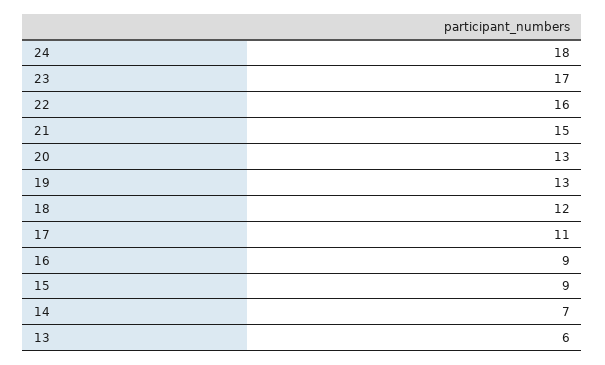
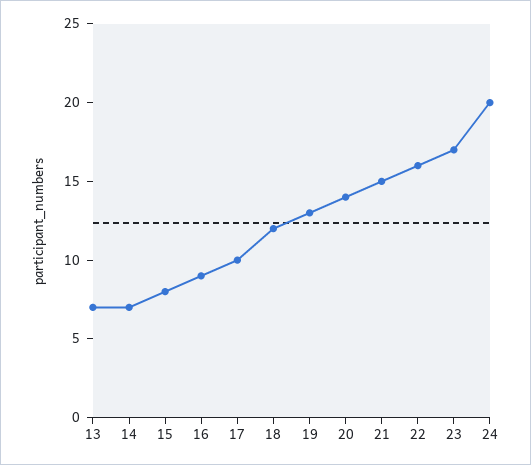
24: 18 -> 20
20: 13 -> 14
17: 11 -> 10
15: 9 -> 8
13: 6 -> 7

